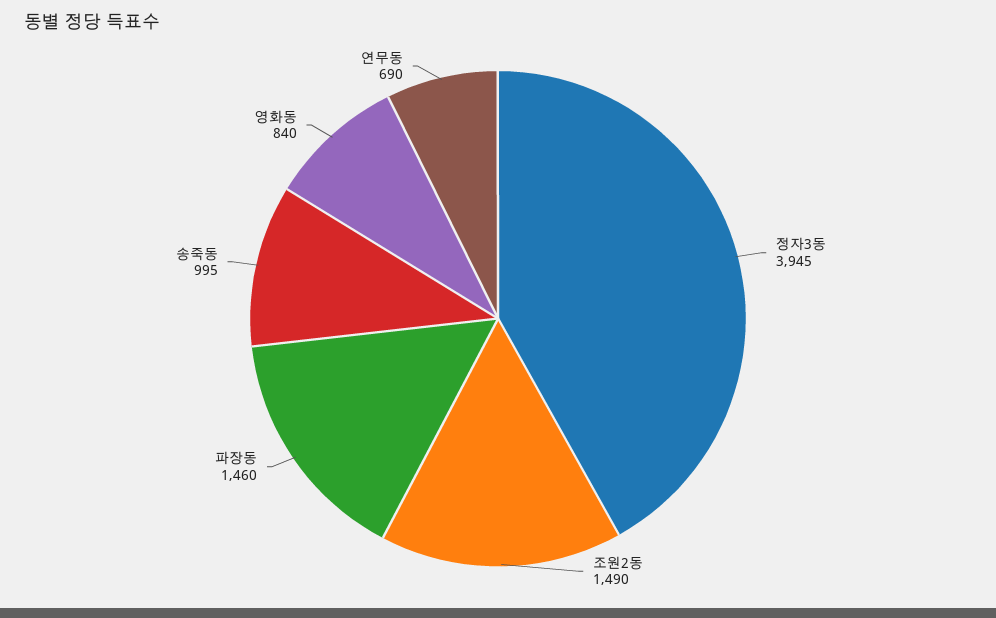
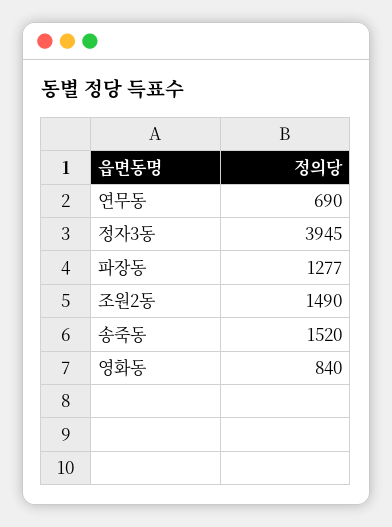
파장동: 1460 -> 1277
송죽동: 995 -> 1520

